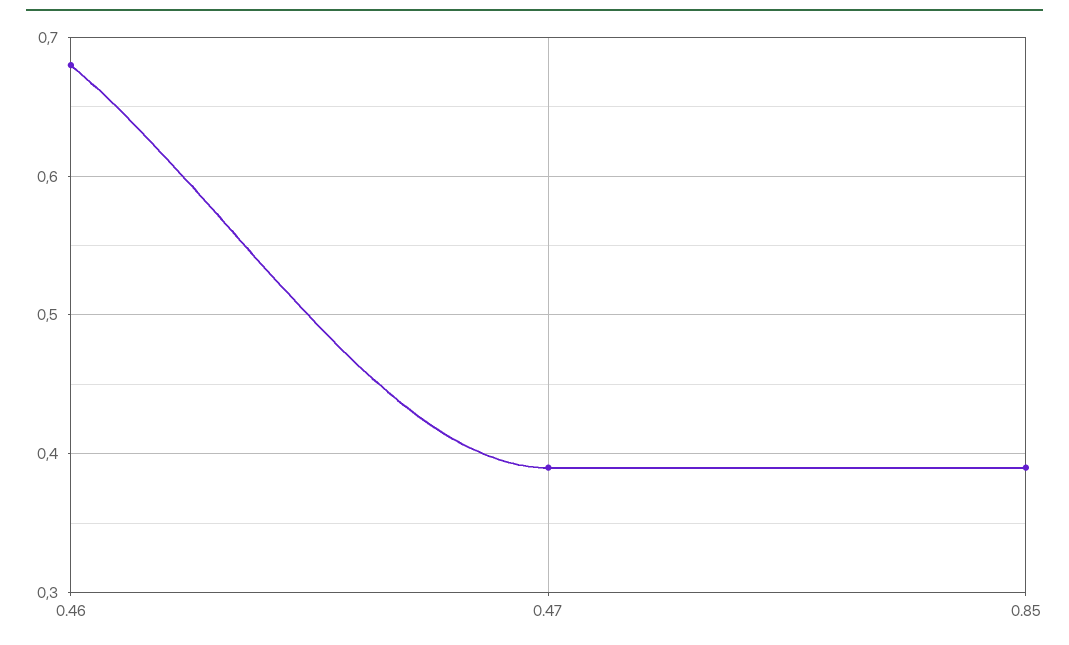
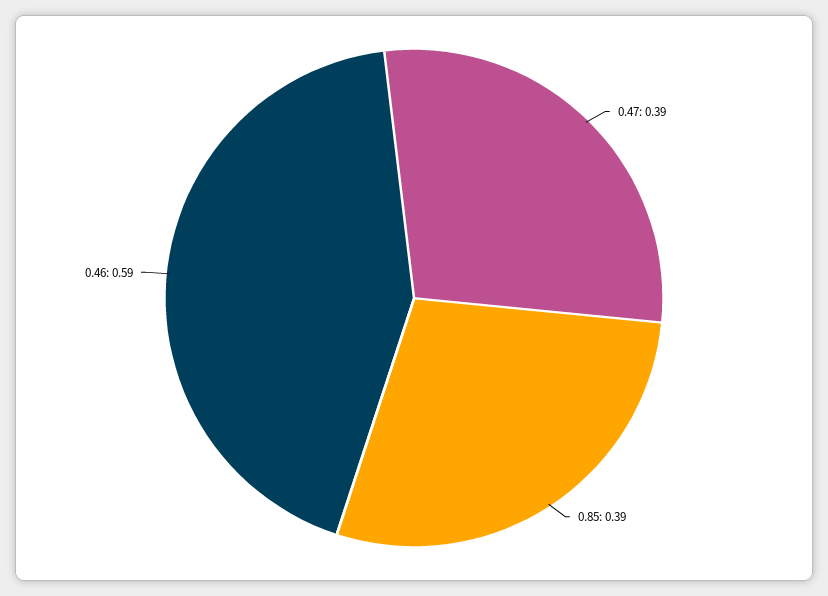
0.46: 0.68 -> 0.59

